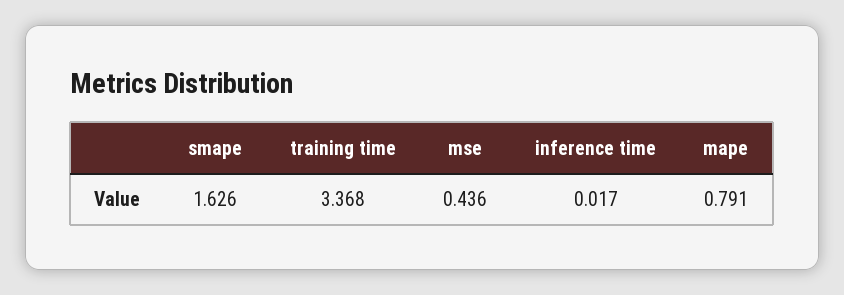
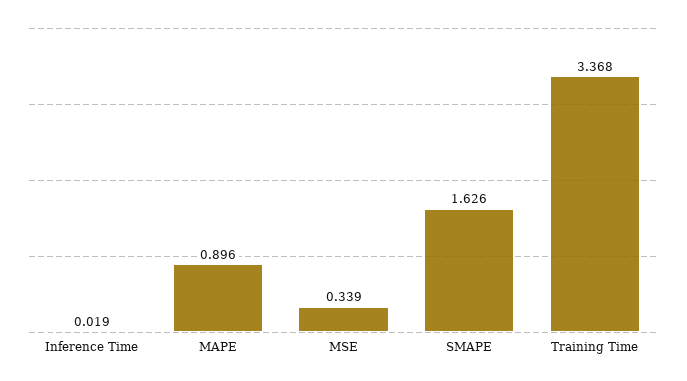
mse: 0.436 -> 0.339
inference time: 0.017 -> 0.019
mape: 0.791 -> 0.896

